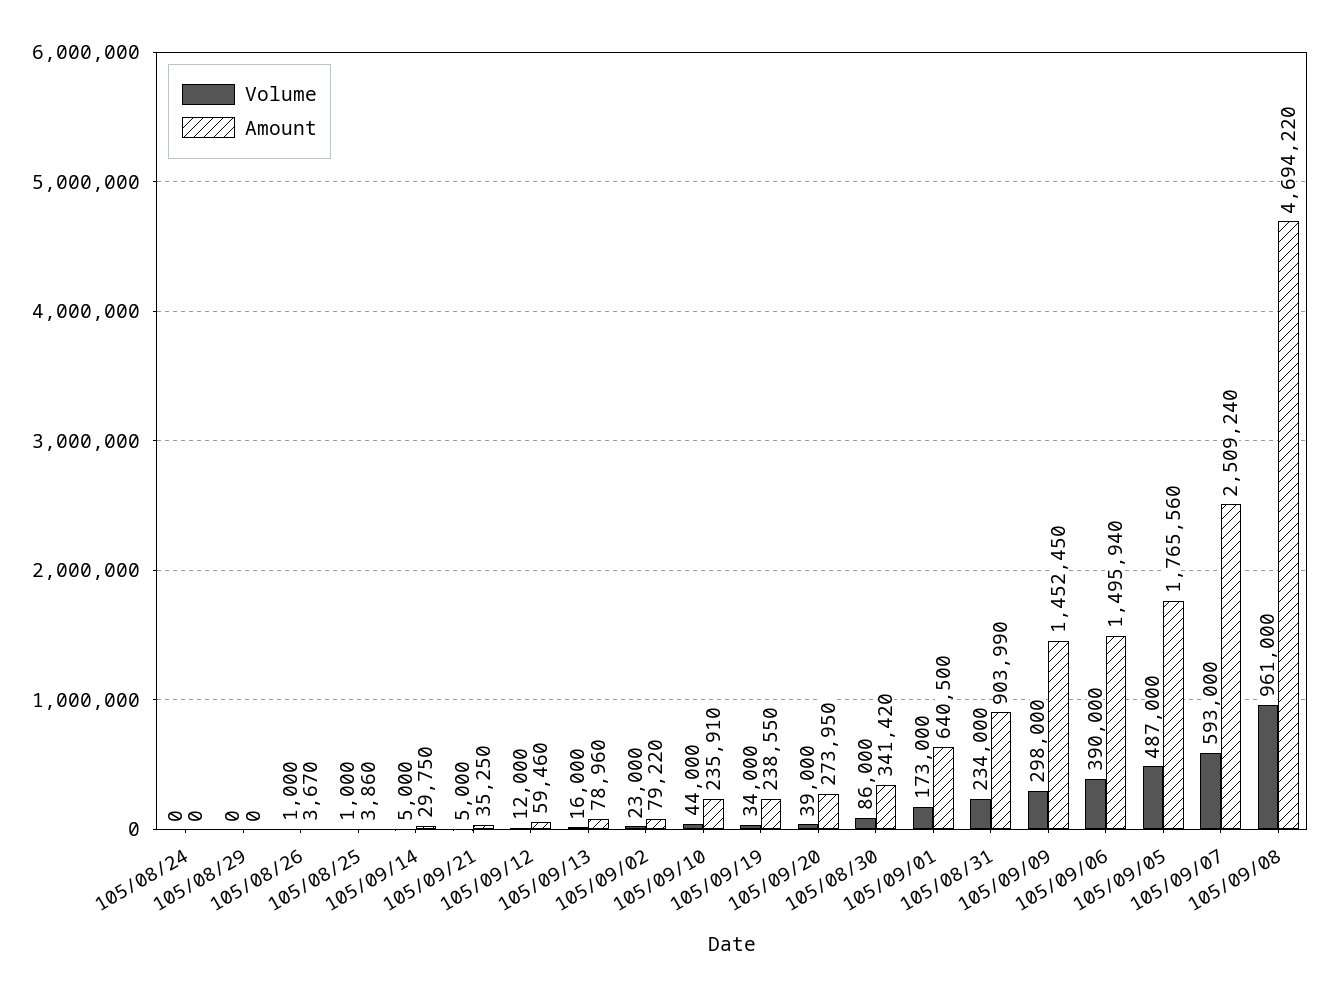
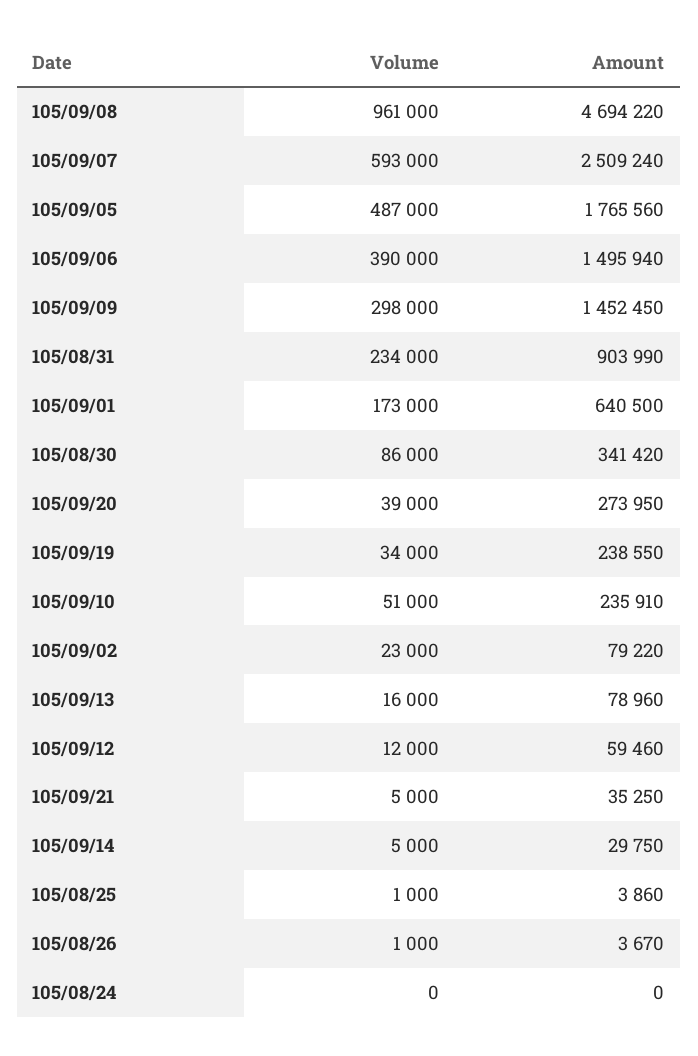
Volume, 105/08/29: 0 -> none
Amount, 105/08/29: 0 -> none
Volume, 105/09/10: 44000 -> 51000

